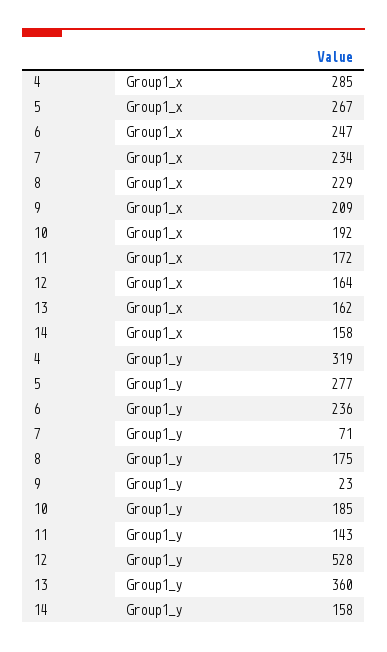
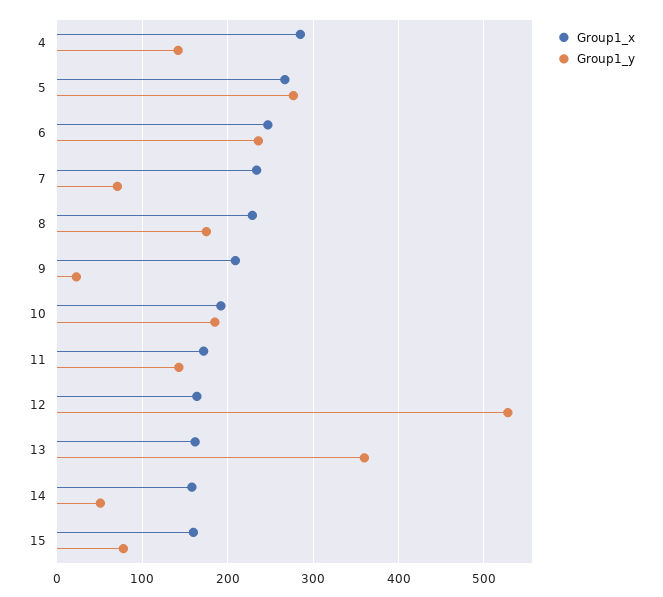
Group1_y, 4: 319 -> 140
Group1_y, 14: 158 -> 50
Group1_x, 15: none -> 160
Group1_y, 15: none -> 80

